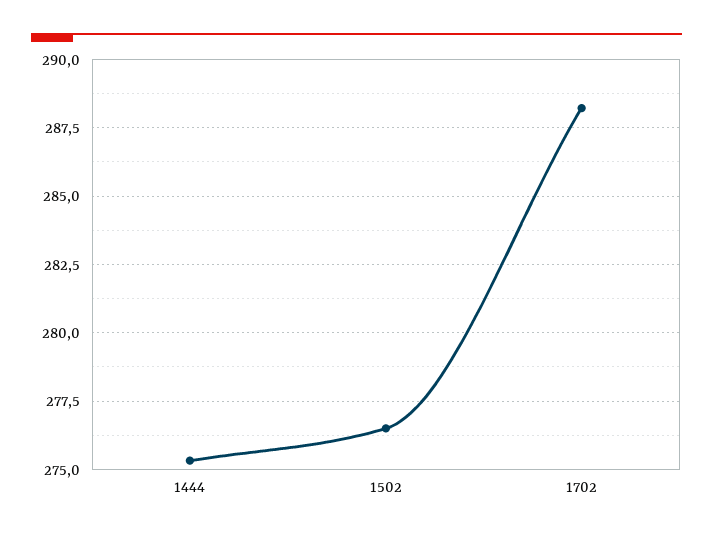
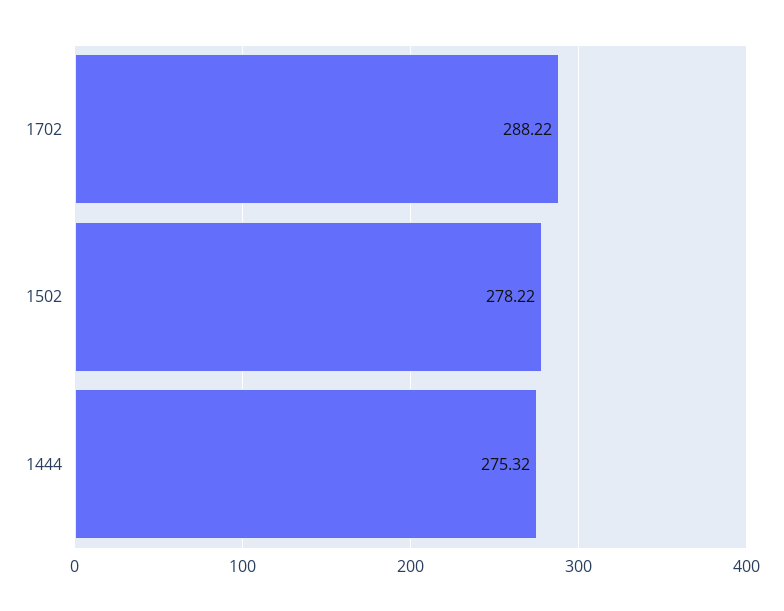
1502: 276.5 -> 278.22

